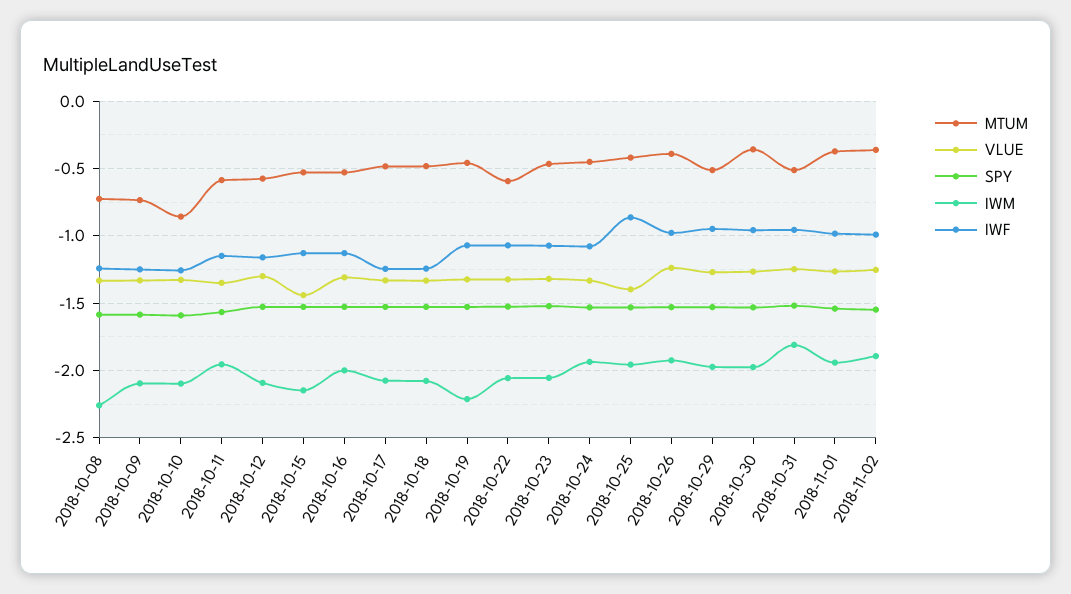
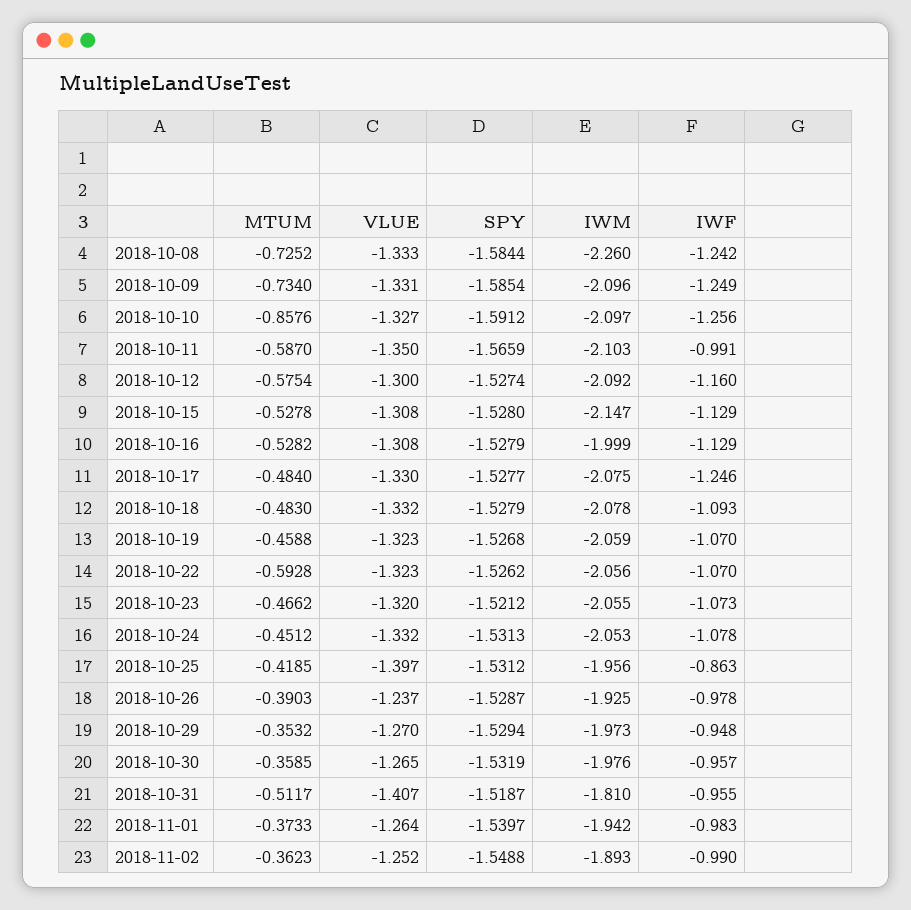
IWM, 2018-10-11: -1.95 -> -2.103
IWF, 2018-10-11: -1.15 -> -0.991
VLUE, 2018-10-15: -1.45 -> -1.308
IWF, 2018-10-18: -1.25 -> -1.093
IWM, 2018-10-19: -2.2 -> -2.059
IWM, 2018-10-24: -1.95 -> -2.053
MTUM, 2018-10-29: -0.5 -> -0.3532
VLUE, 2018-10-31: -1.25 -> -1.407

